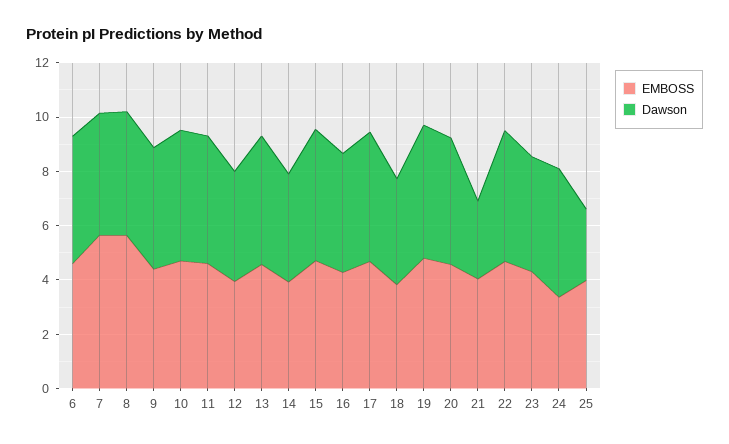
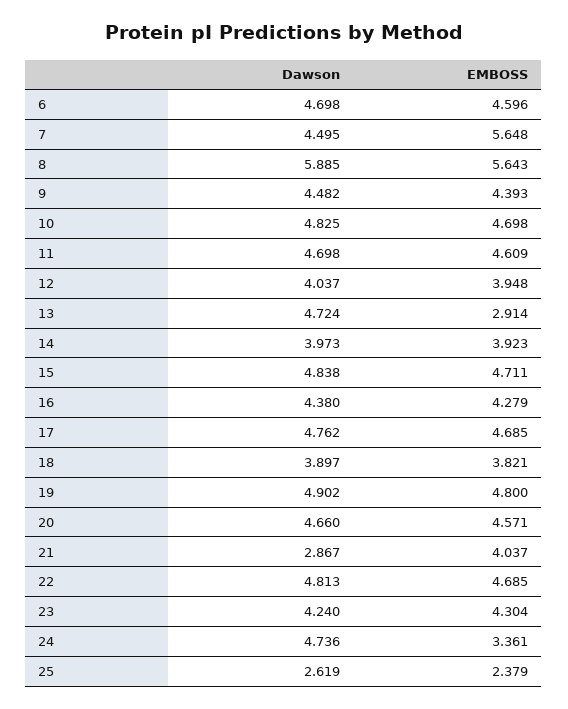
Dawson, 8: 4.5 -> 5.885
EMBOSS, 13: 4.5 -> 2.914
EMBOSS, 25: 4 -> 2.379

